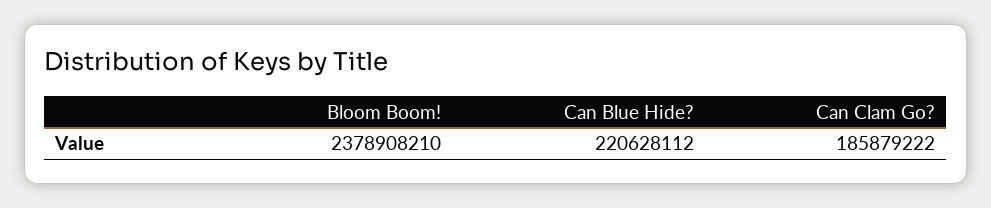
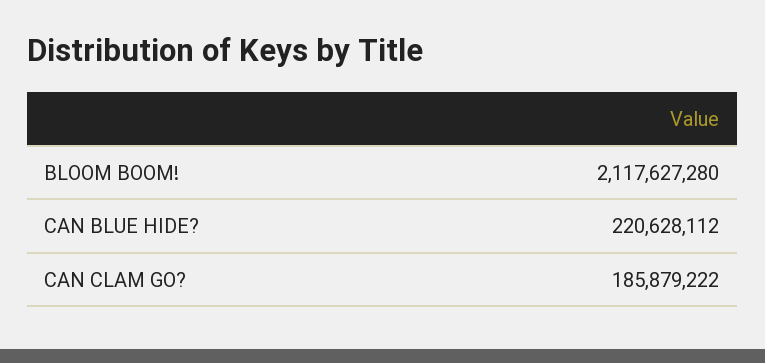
Bloom Boom!: 2378908210 -> 2117627280

